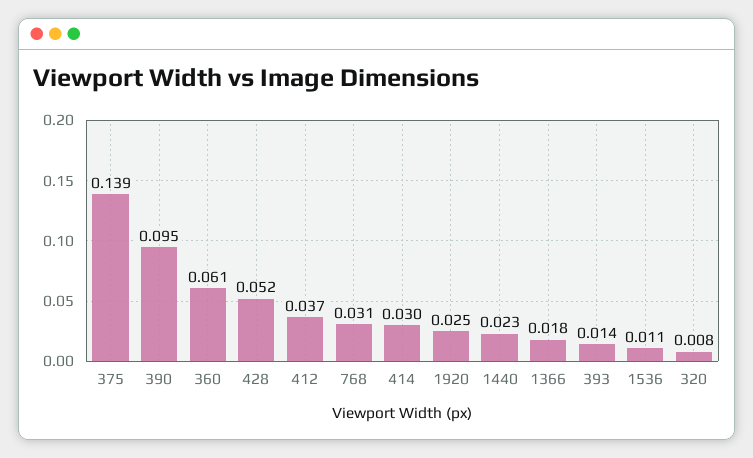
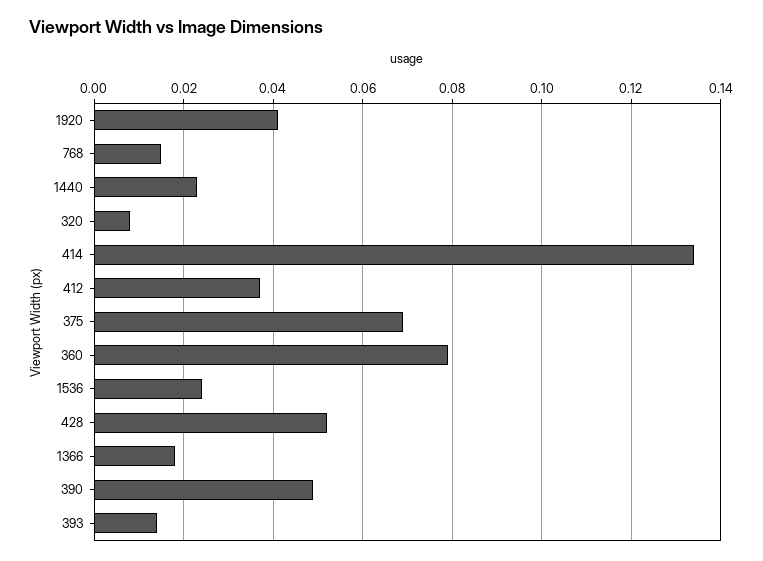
375: 0.139 -> 0.07
390: 0.095 -> 0.05
360: 0.061 -> 0.08
768: 0.031 -> 0.015
414: 0.03 -> 0.135
1920: 0.025 -> 0.04
1536: 0.011 -> 0.025

